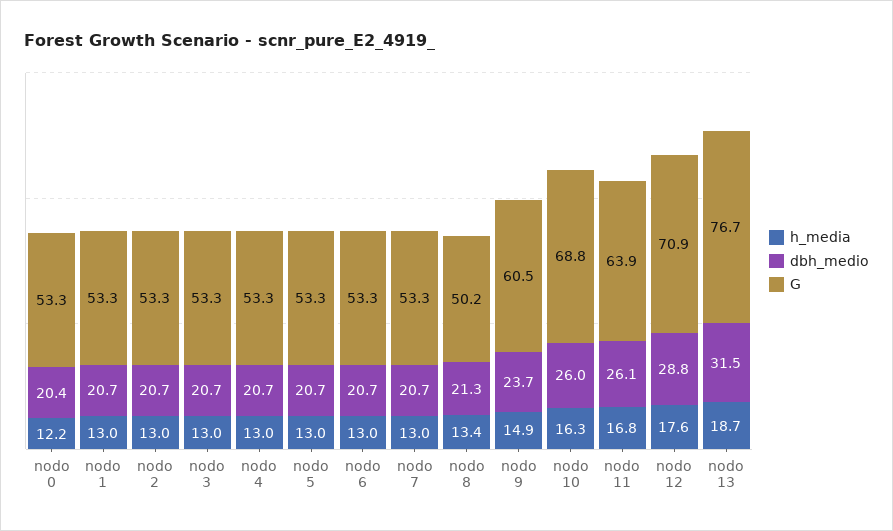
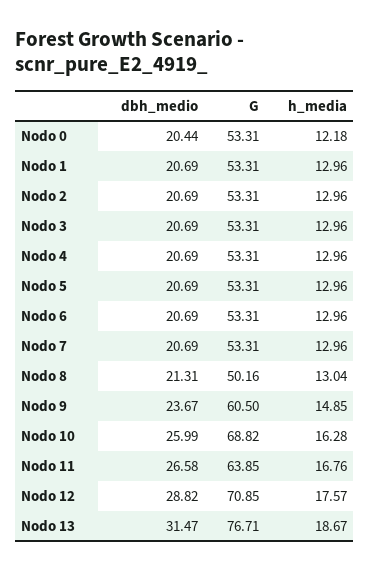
h_media, nodo 8: 13.4 -> 13.04
dbh_medio, nodo 11: 26.1 -> 26.58

